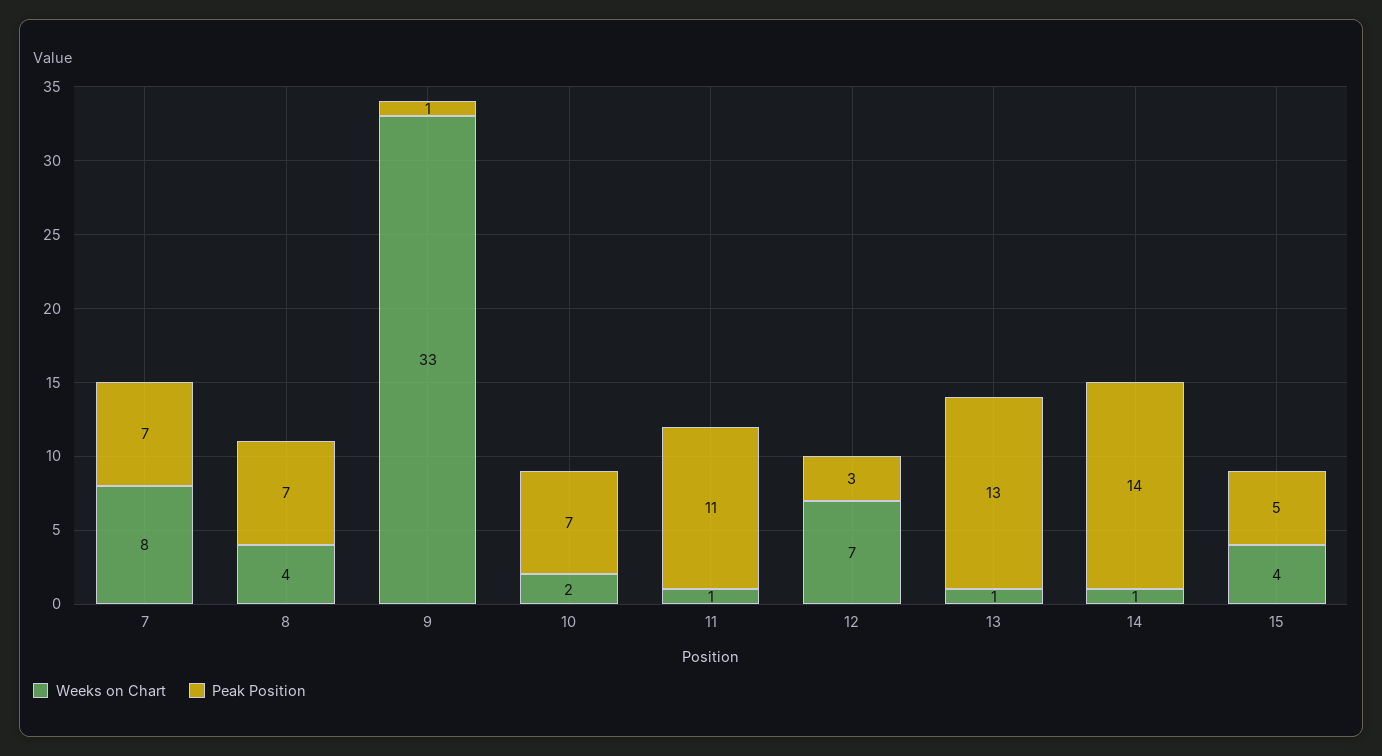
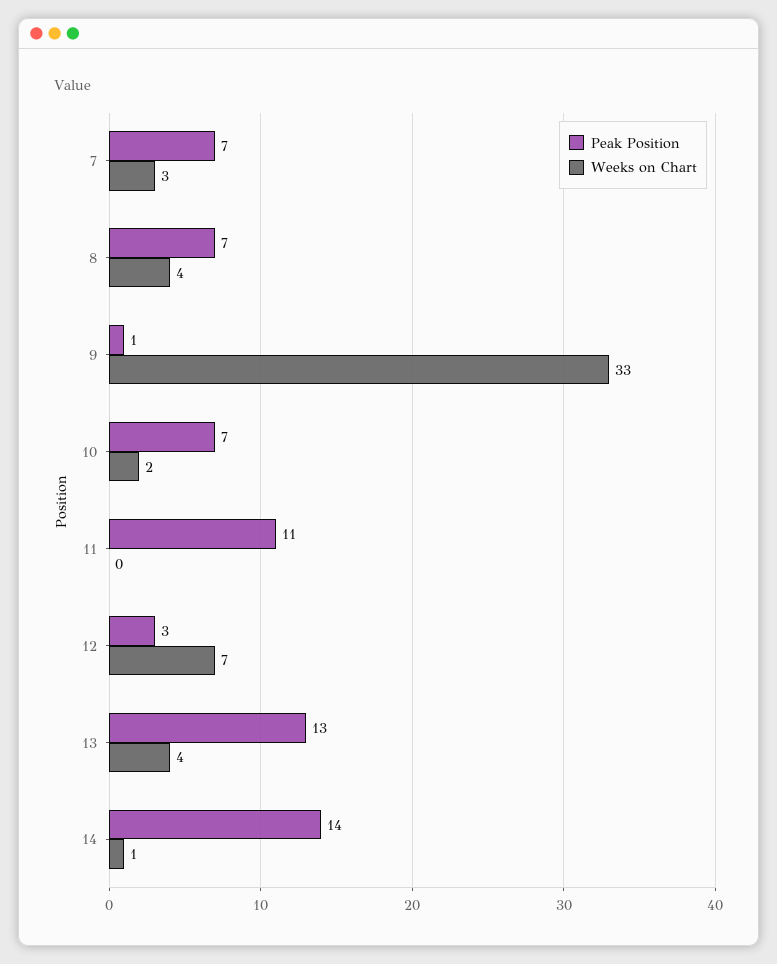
Weeks on Chart, 7: 8 -> 3
Weeks on Chart, 11: 1 -> 0
Weeks on Chart, 13: 1 -> 4
Weeks on Chart, 15: 4 -> none
Peak Position, 15: 5 -> none

